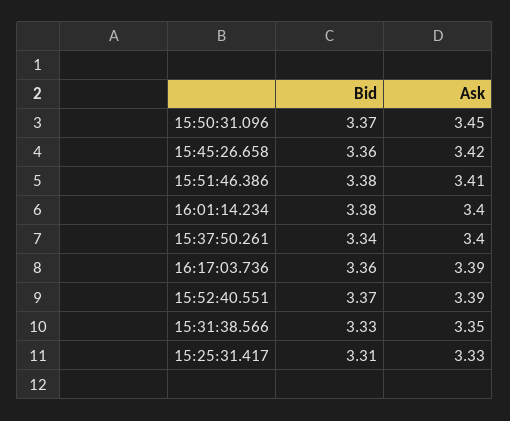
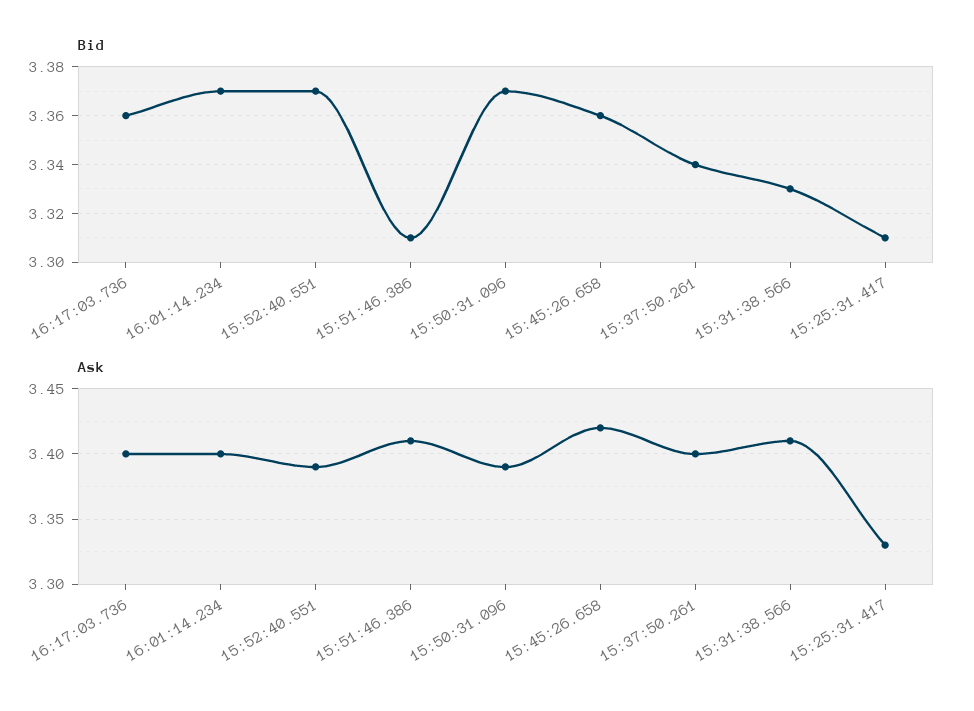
Ask, 15:50:31.096: 3.45 -> 3.39
Bid, 15:51:46.386: 3.38 -> 3.31
Bid, 16:01:14.234: 3.38 -> 3.37
Ask, 16:17:03.736: 3.39 -> 3.4
Ask, 15:31:38.566: 3.35 -> 3.41

